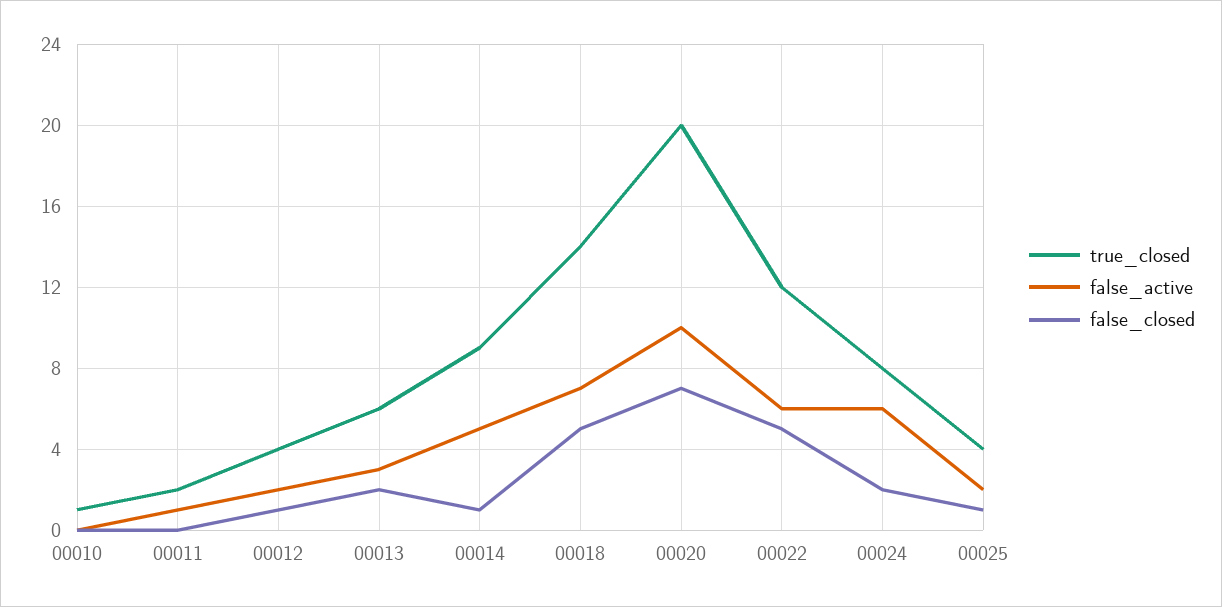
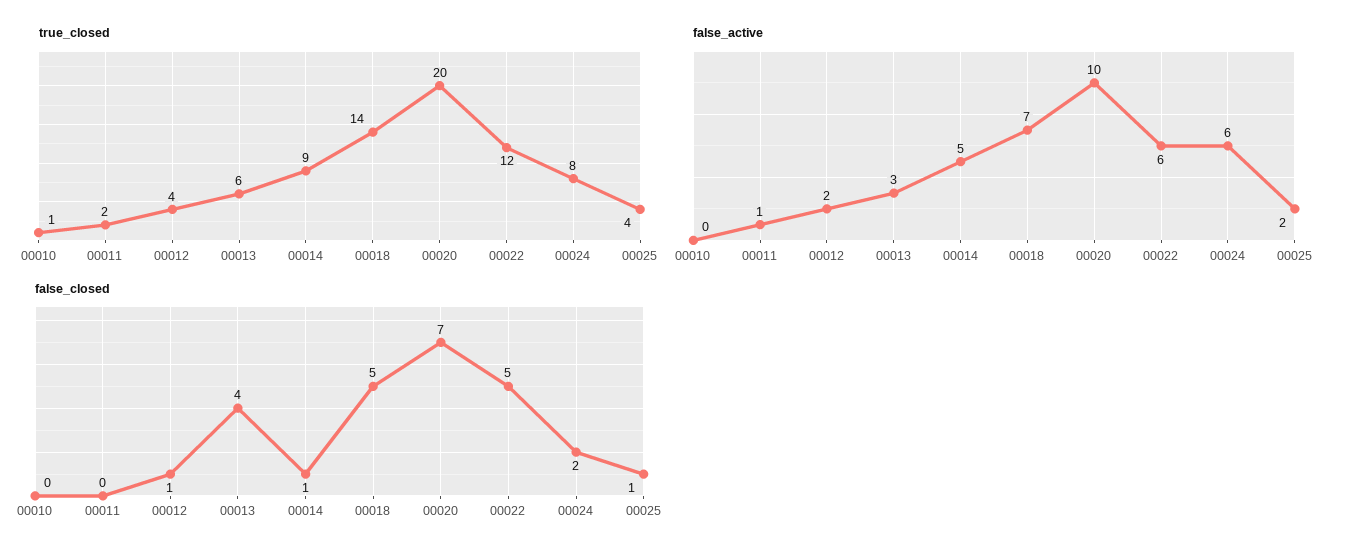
false_closed, 00013: 2 -> 4

